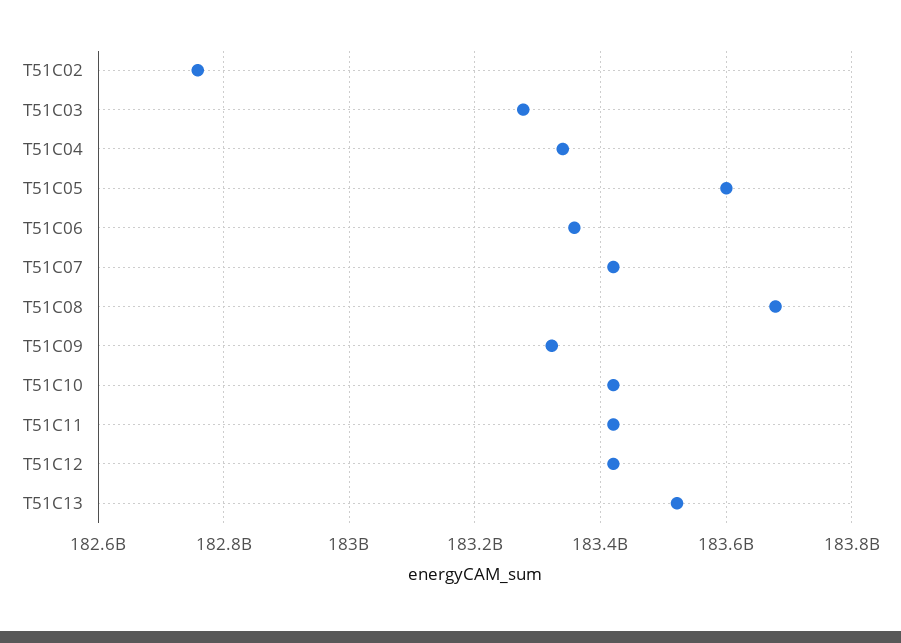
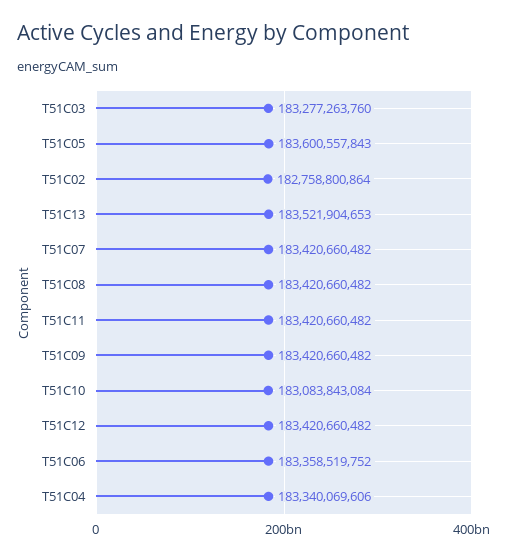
T51C08: 183680000000 -> 183420660482
T51C09: 183320000000 -> 183420660482
T51C10: 183420000000 -> 183083843084

